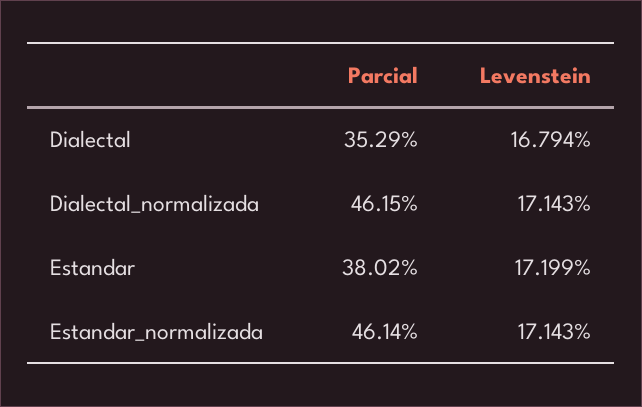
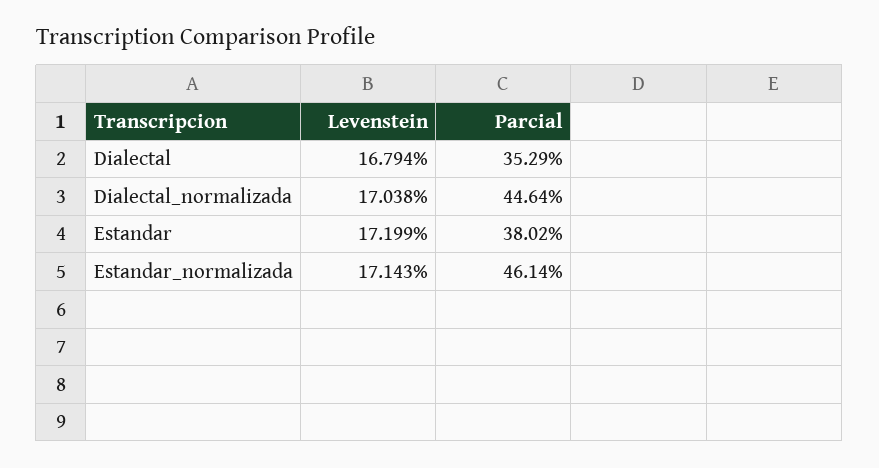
Parcial, Dialectal_normalizada: 46.15 -> 44.64
Levenstein, Dialectal_normalizada: 17.143 -> 17.038

